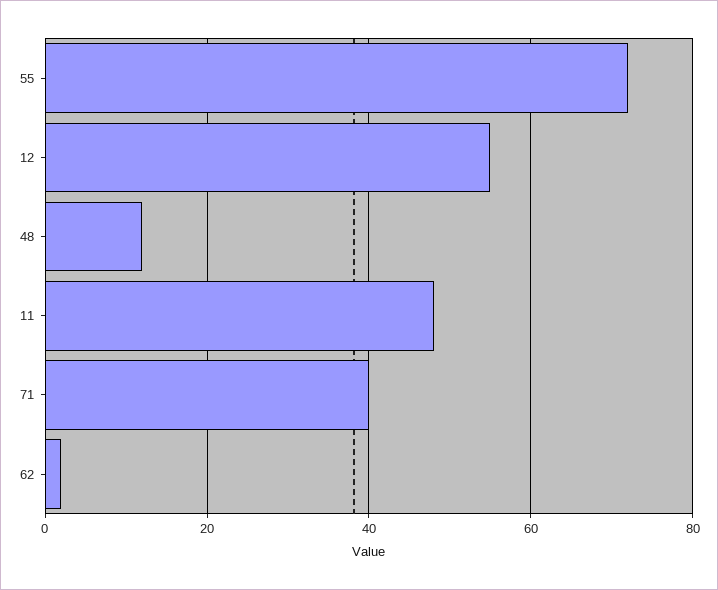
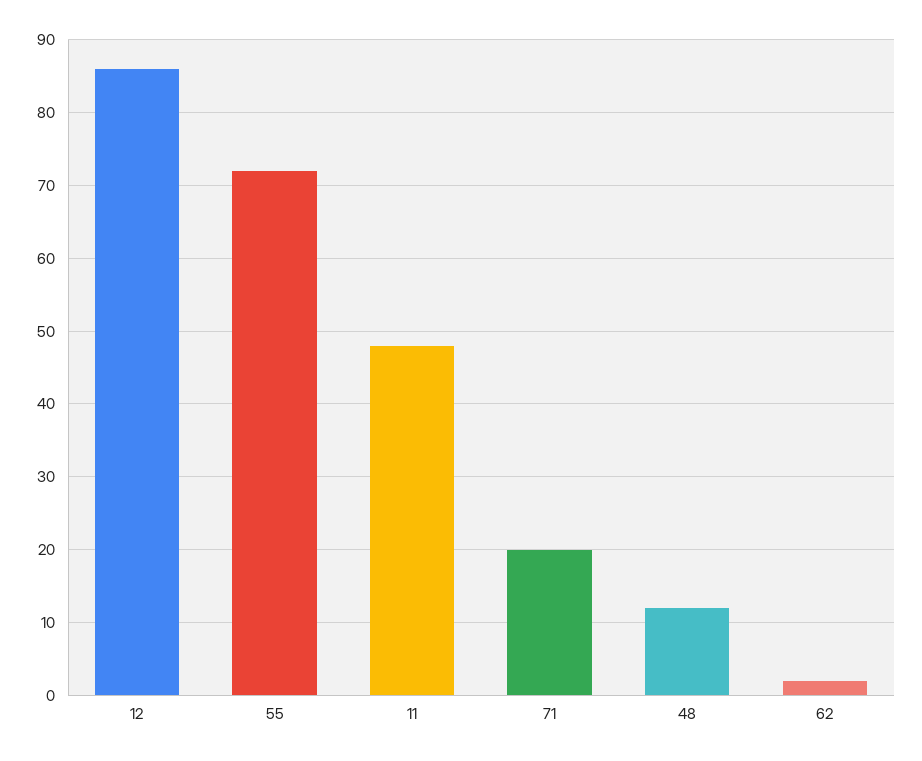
12: 55 -> 86
71: 40 -> 20

